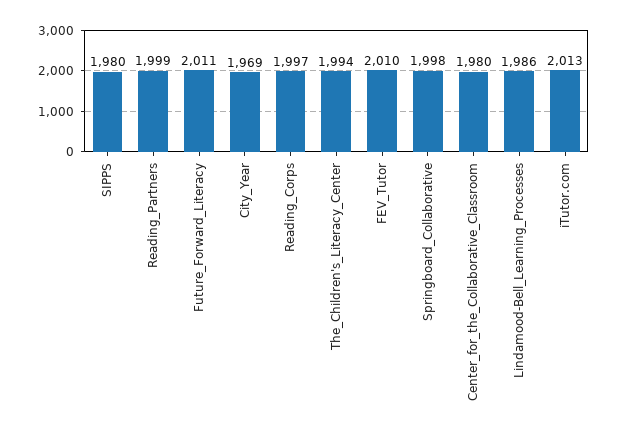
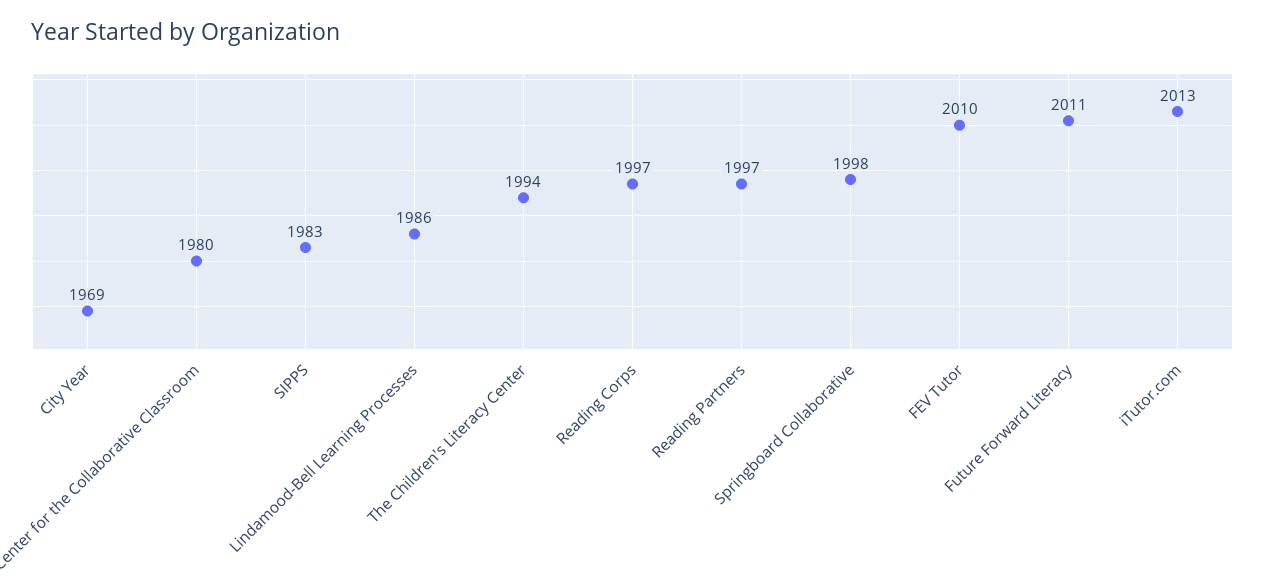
SIPPS: 1980 -> 1983
Reading_Partners: 1999 -> 1997

